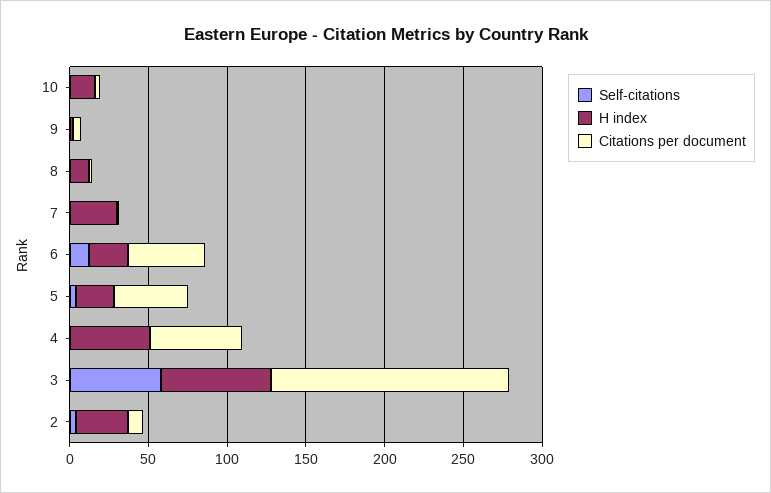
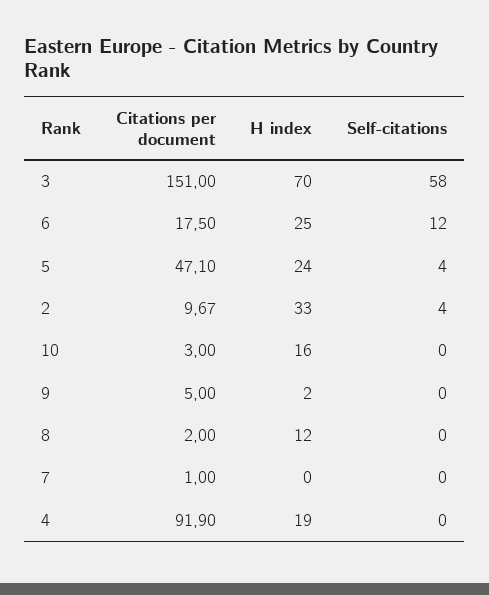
H index, 7: 30 -> 0
Citations per document, 6: 50 -> 17.5
H index, 4: 50 -> 19
Citations per document, 4: 60 -> 91.9

